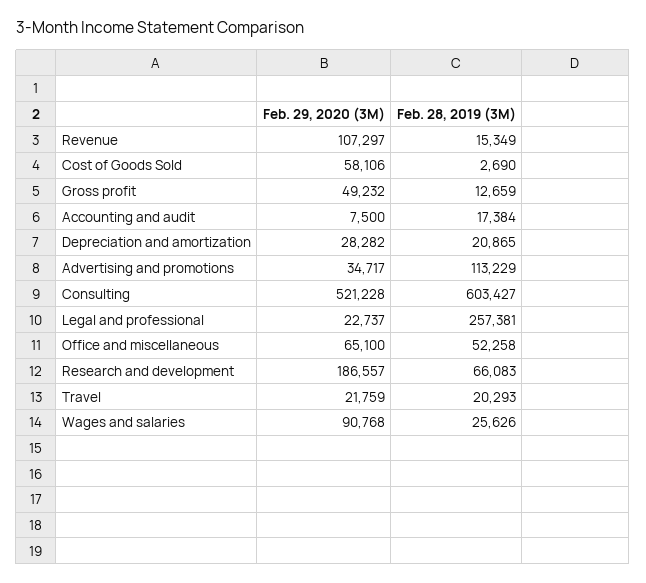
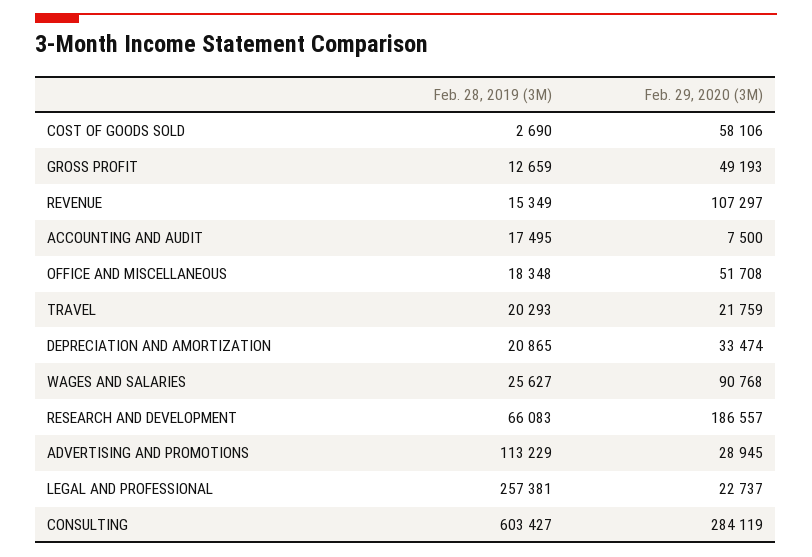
Feb. 29, 2020 (3M), Gross profit: 49232 -> 49193
Feb. 28, 2019 (3M), Accounting and audit: 17384 -> 17495
Feb. 29, 2020 (3M), Depreciation and amortization: 28282 -> 33474
Feb. 29, 2020 (3M), Advertising and promotions: 34717 -> 28945
Feb. 29, 2020 (3M), Consulting: 521228 -> 284119
Feb. 29, 2020 (3M), Office and miscellaneous: 65100 -> 51708
Feb. 28, 2019 (3M), Office and miscellaneous: 52258 -> 18348
Feb. 28, 2019 (3M), Wages and salaries: 25626 -> 25627

